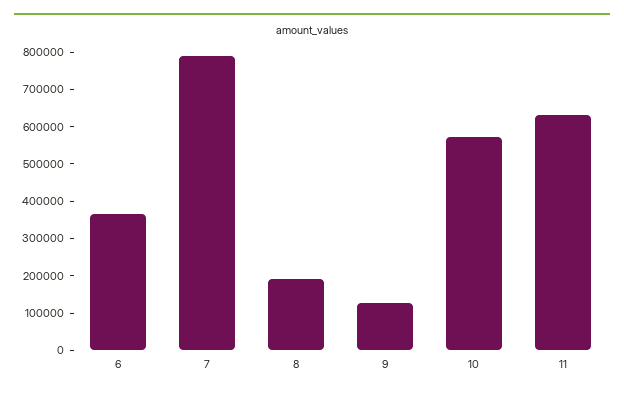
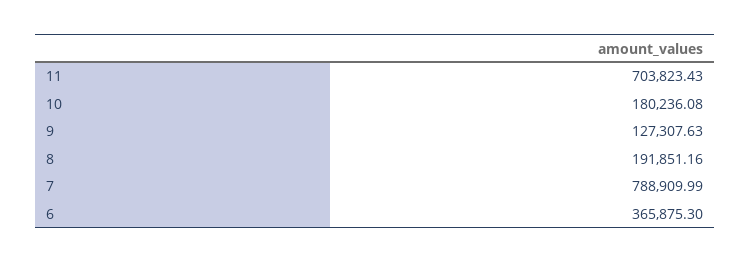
10: 575000 -> 180236.08
11: 625000 -> 703823.43

